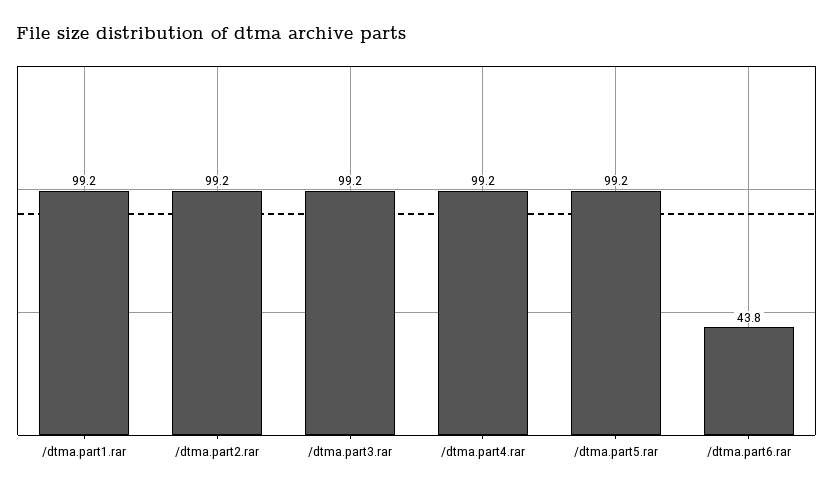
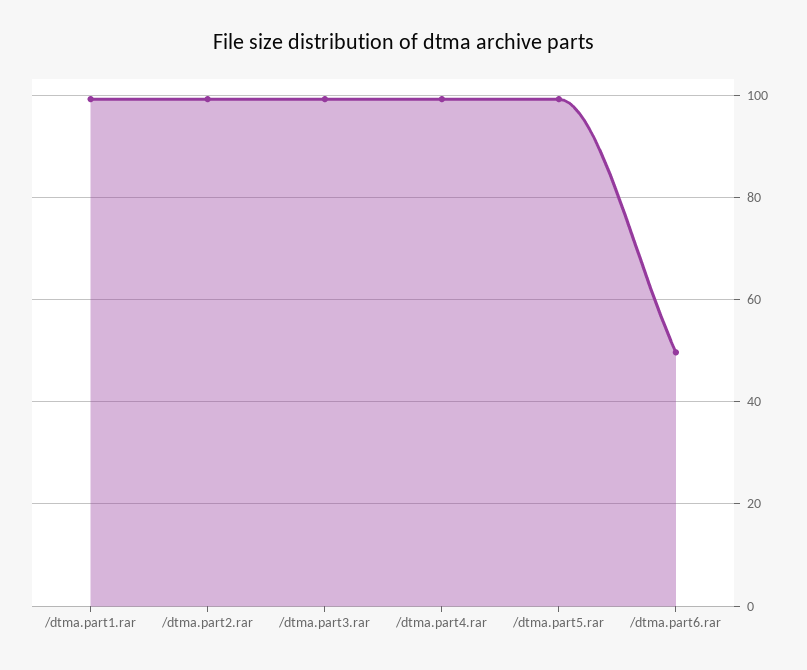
/dtma.part6.rar: 43.8 -> 50

